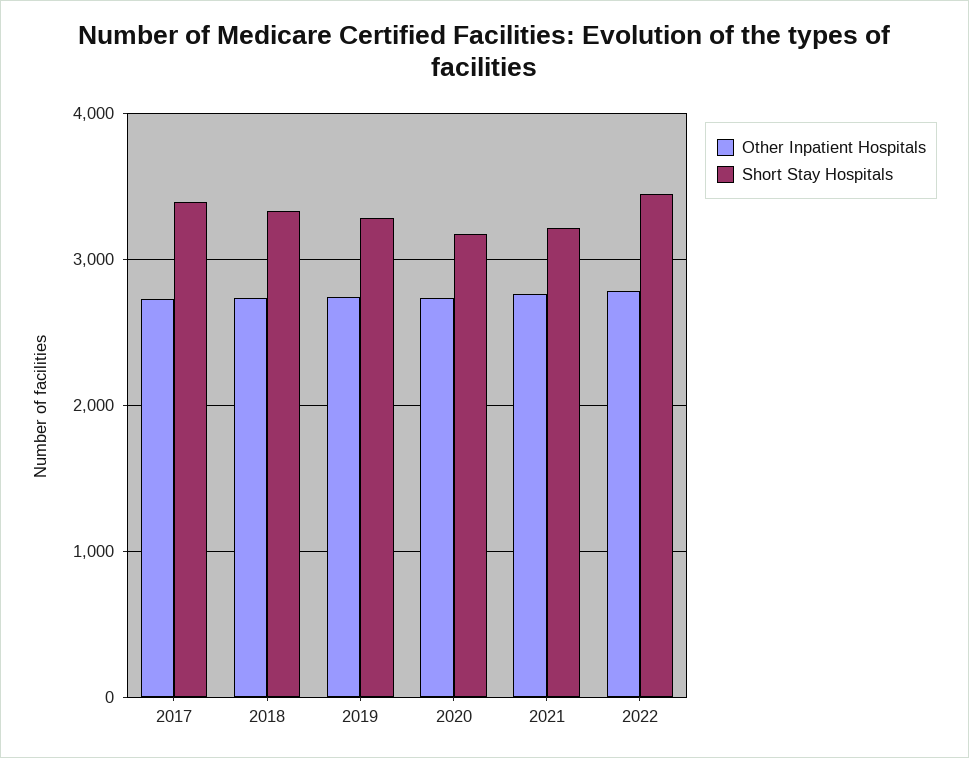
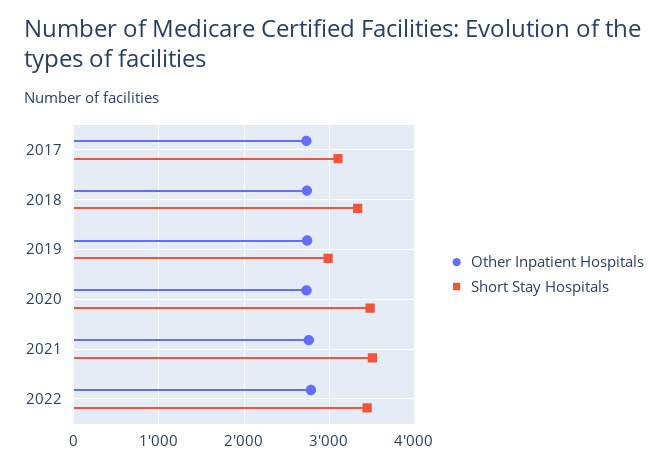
Short Stay Hospitals, 2017: 3400 -> 3100
Short Stay Hospitals, 2019: 3300 -> 3000
Short Stay Hospitals, 2020: 3200 -> 3500
Short Stay Hospitals, 2021: 3200 -> 3500

